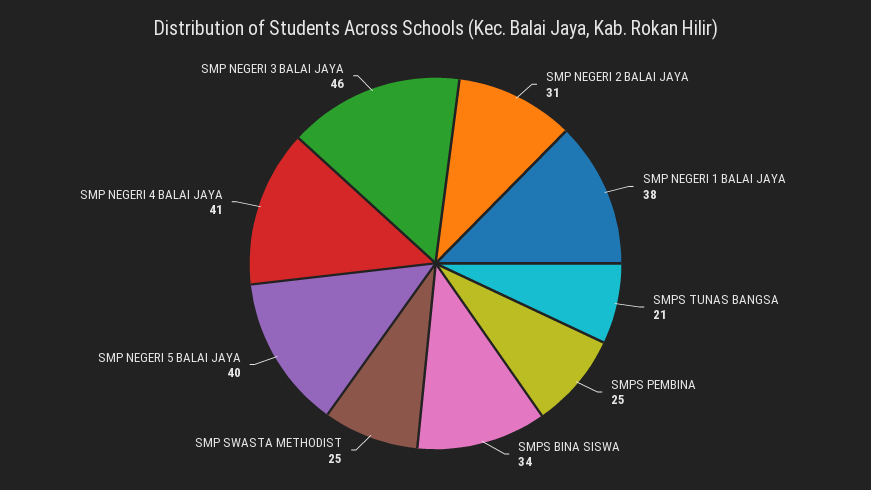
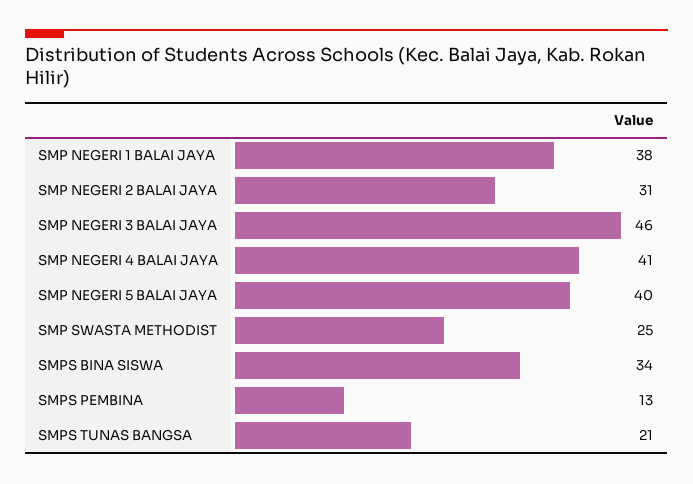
SMPS PEMBINA: 25 -> 13

